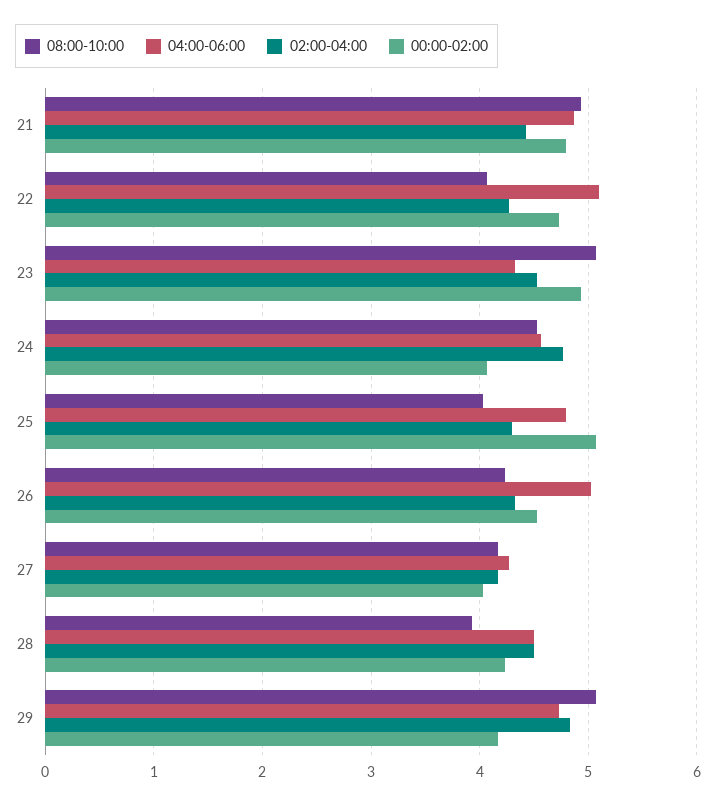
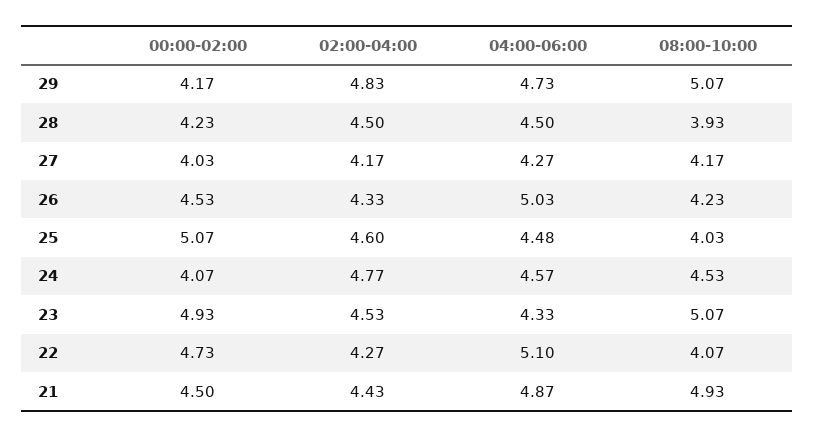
00:00-02:00, 21: 4.8 -> 4.5
04:00-06:00, 25: 4.8 -> 4.48
02:00-04:00, 25: 4.3 -> 4.6

